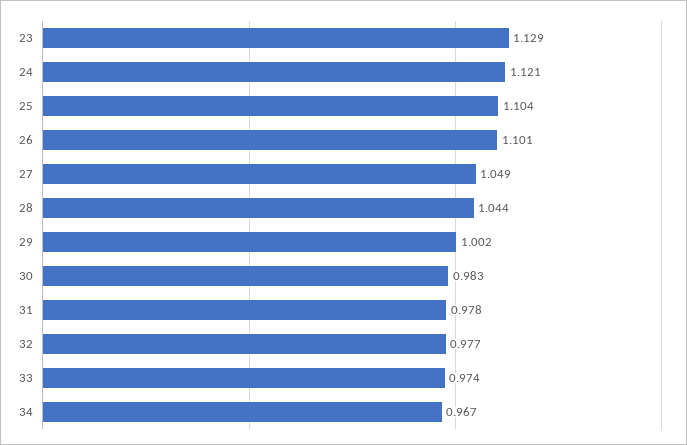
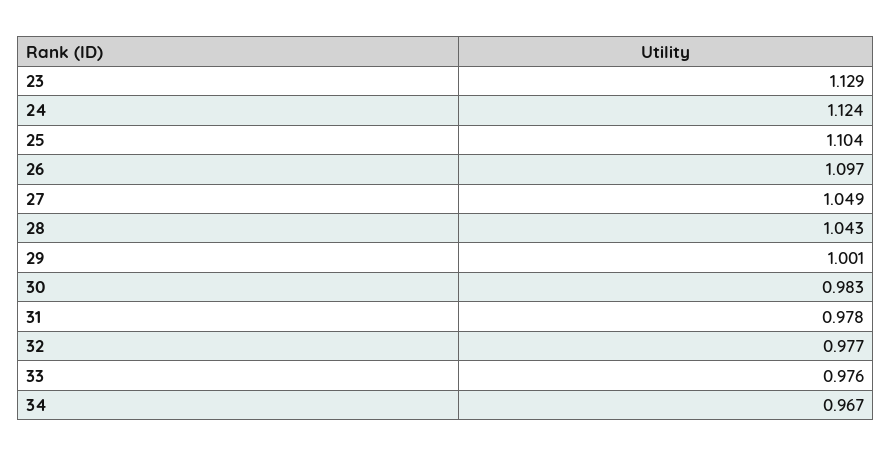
24: 1.121 -> 1.124
26: 1.101 -> 1.097
28: 1.044 -> 1.043
29: 1.002 -> 1.001
33: 0.974 -> 0.976

